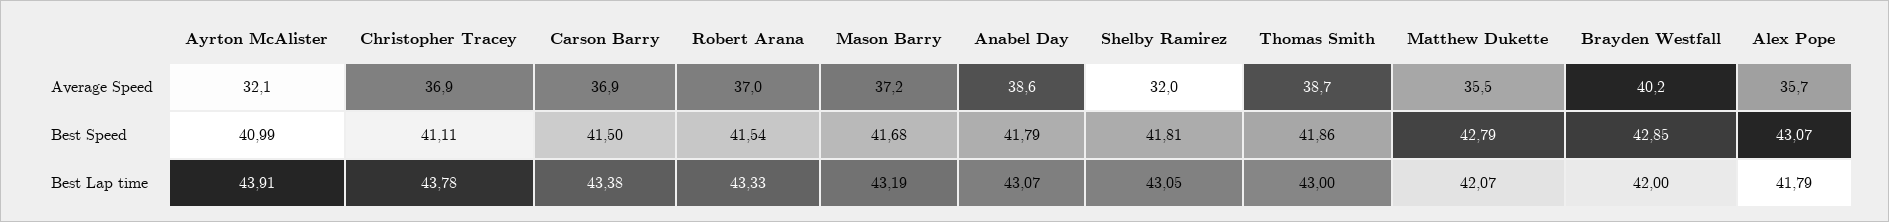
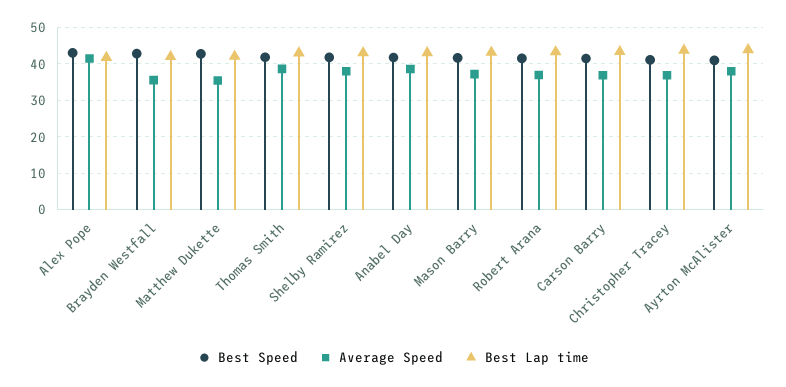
Average Speed, Ayrton McAlister: 32.1 -> 38
Average Speed, Shelby Ramirez: 32 -> 38
Average Speed, Brayden Westfall: 40.2 -> 36
Average Speed, Alex Pope: 35.7 -> 42

